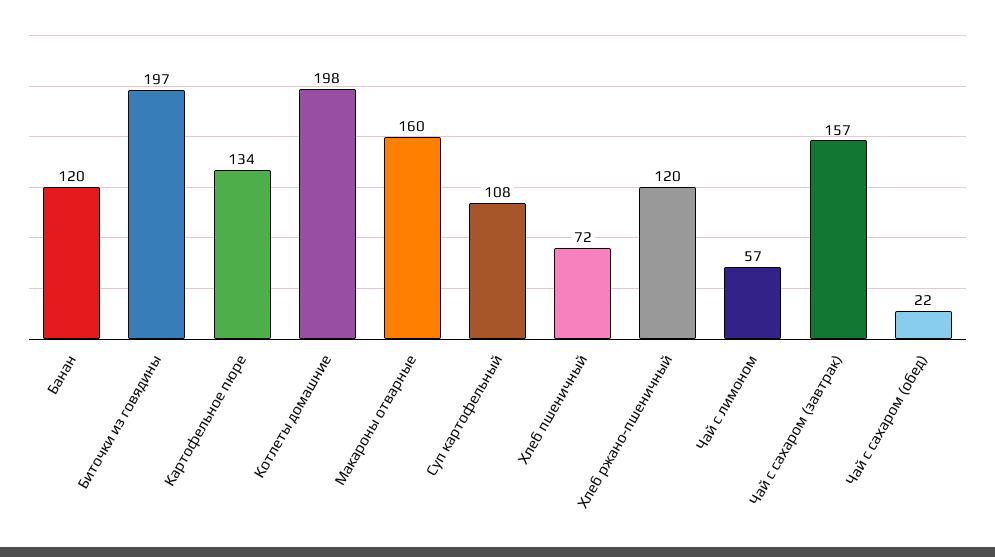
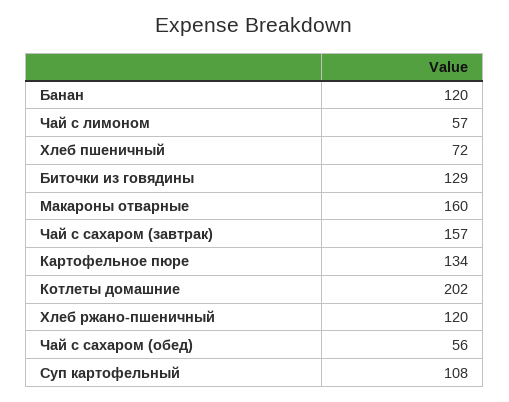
Биточки из говядины: 197 -> 129
Котлеты домашние: 198 -> 202
Чай с сахаром (обед): 22 -> 56

